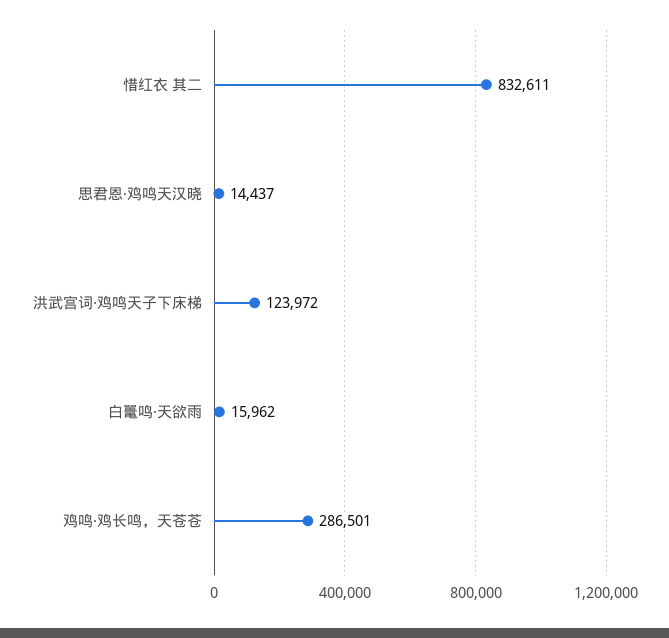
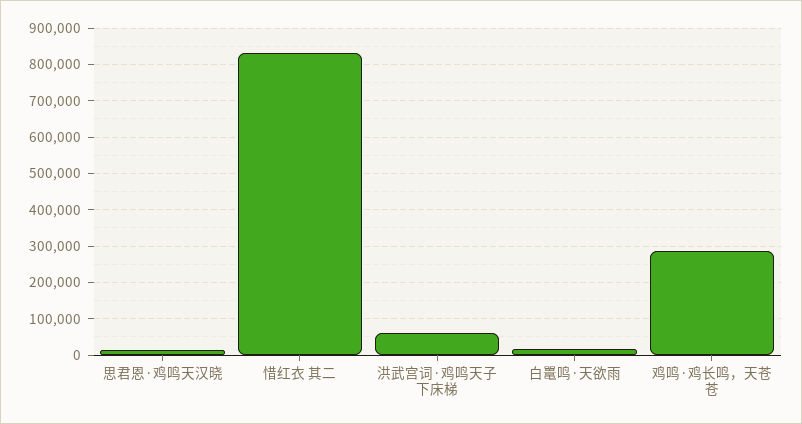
洪武宫词·鸡鸣天子下床梯: 123972 -> 60000

